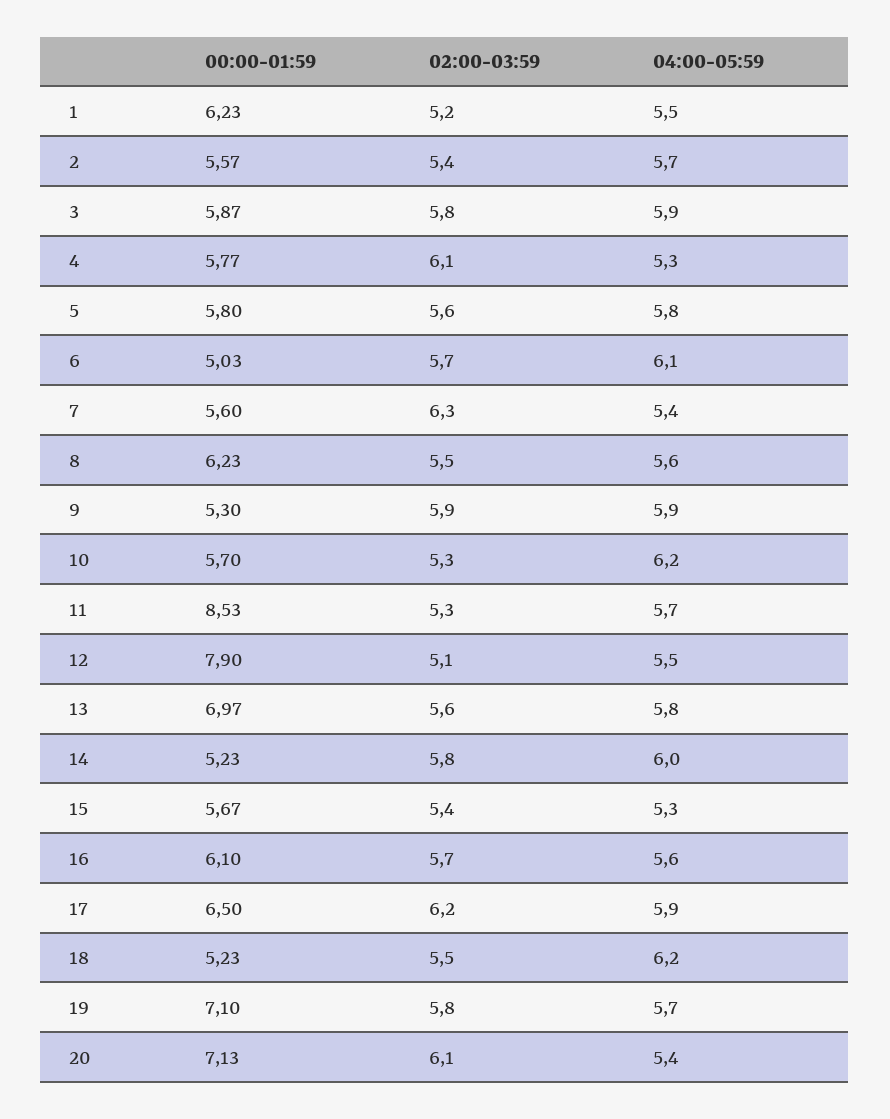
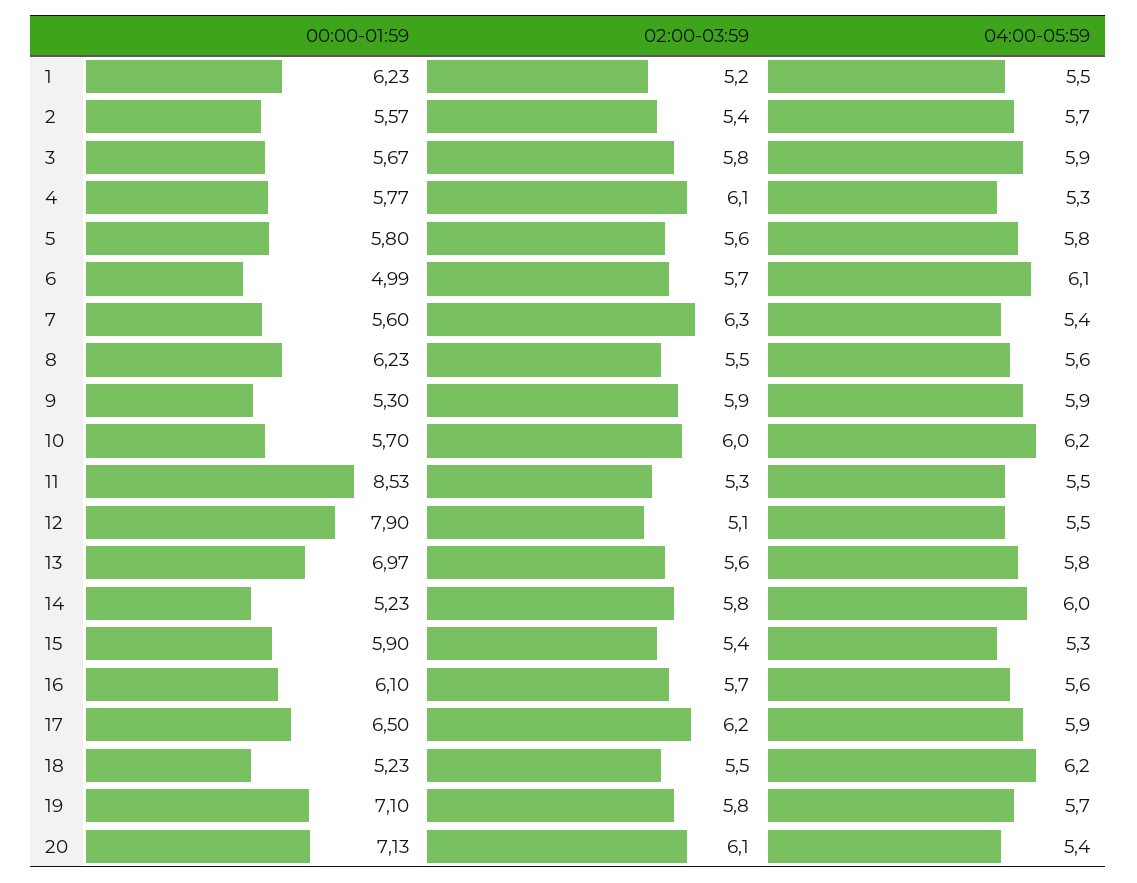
00:00-01:59, 3: 5.87 -> 5.67
00:00-01:59, 6: 5.03 -> 4.99
02:00-03:59, 10: 5.3 -> 6
04:00-05:59, 11: 5.7 -> 5.5
00:00-01:59, 15: 5.67 -> 5.9

